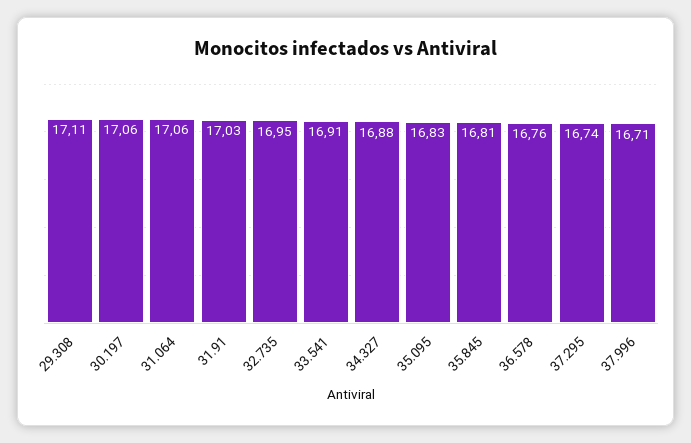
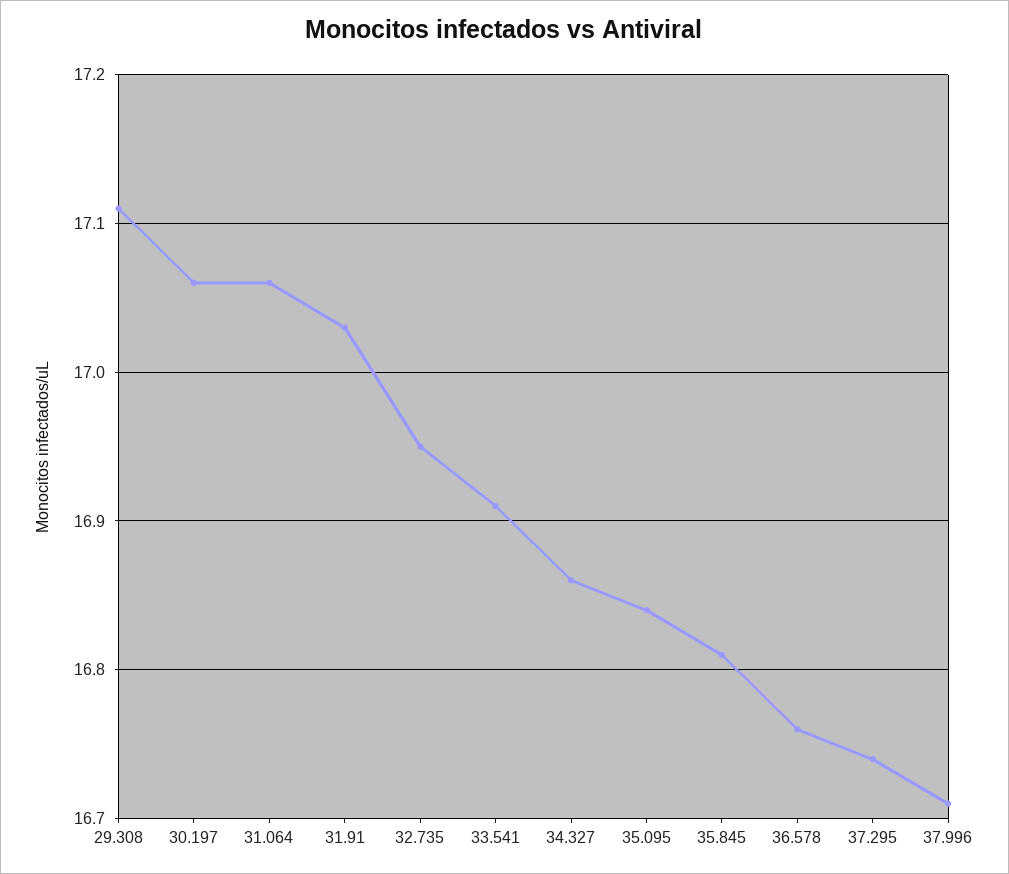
34.327: 16.88 -> 16.86
35.095: 16.83 -> 16.84

